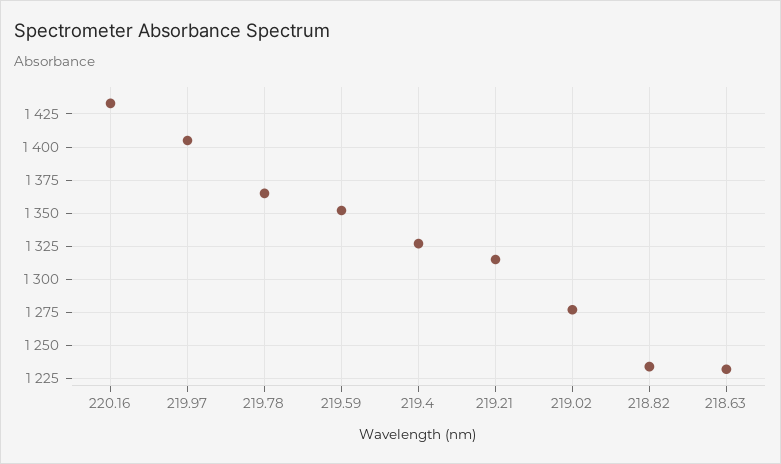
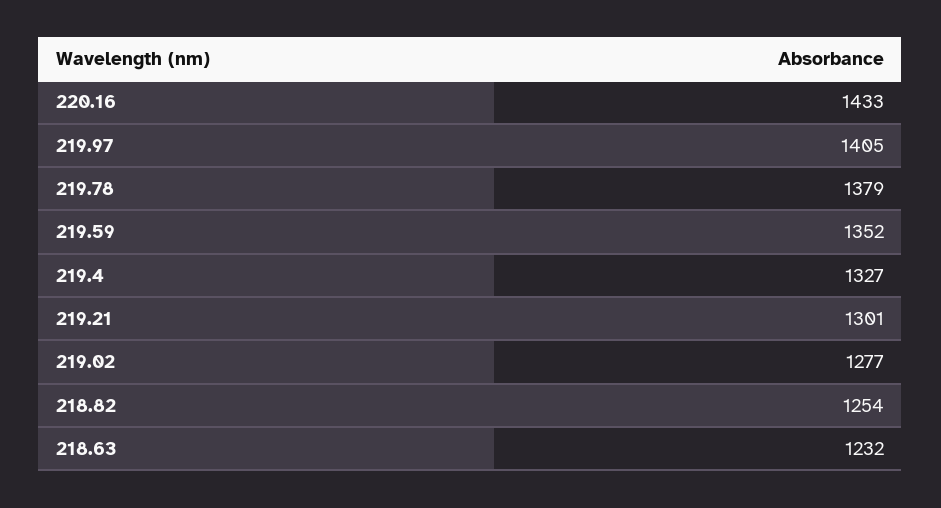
219.78: 1365 -> 1379
219.21: 1315 -> 1301
218.82: 1235 -> 1254

